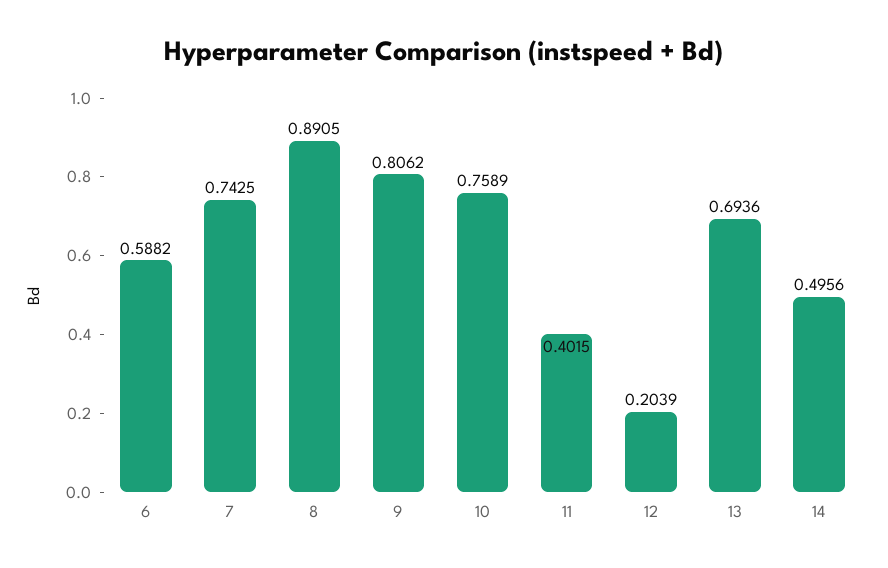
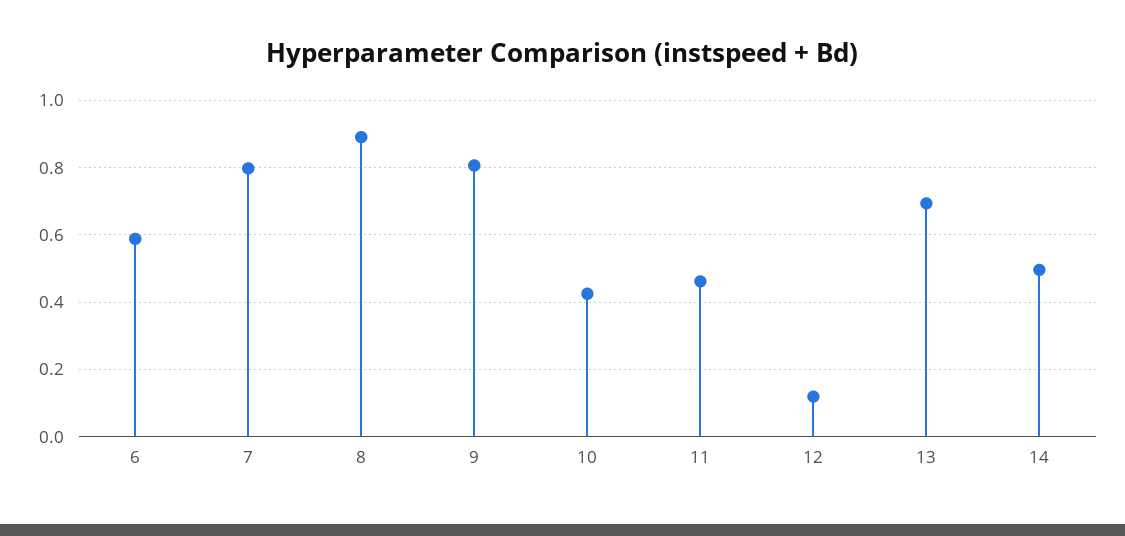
7: 0.7425 -> 0.8
10: 0.7589 -> 0.42
11: 0.4015 -> 0.46
12: 0.2039 -> 0.12

